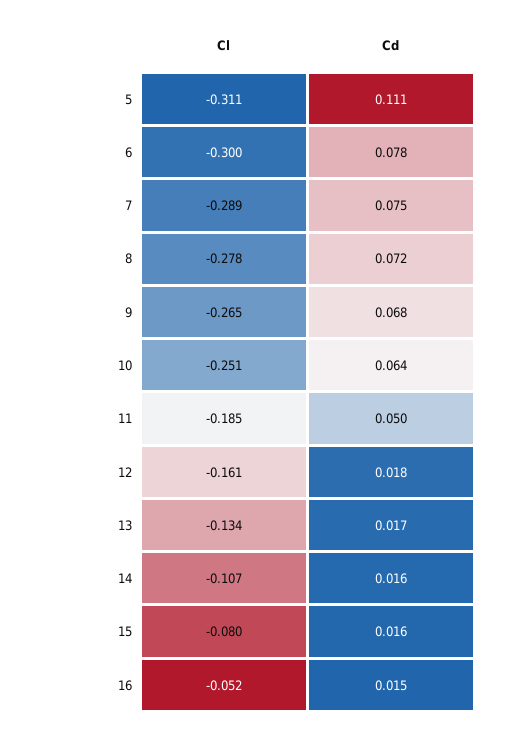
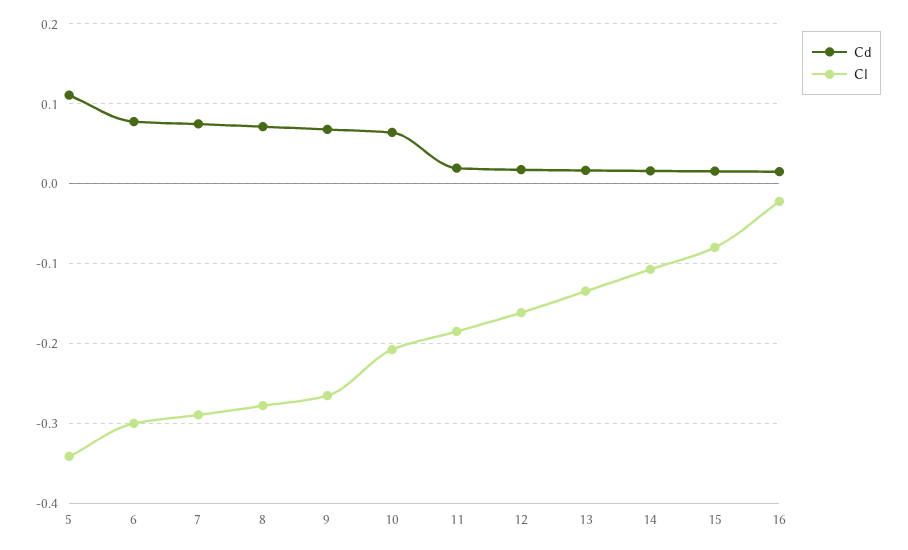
Cl, 5: -0.311 -> -0.34
Cl, 10: -0.251 -> -0.21
Cd, 11: 0.05 -> 0.02
Cl, 16: -0.052 -> -0.02

